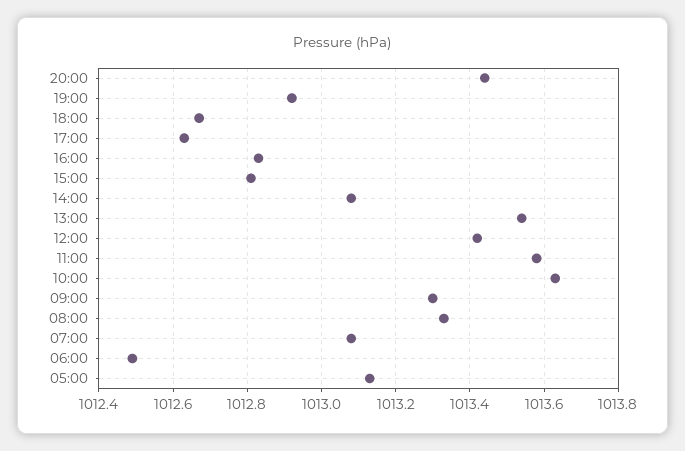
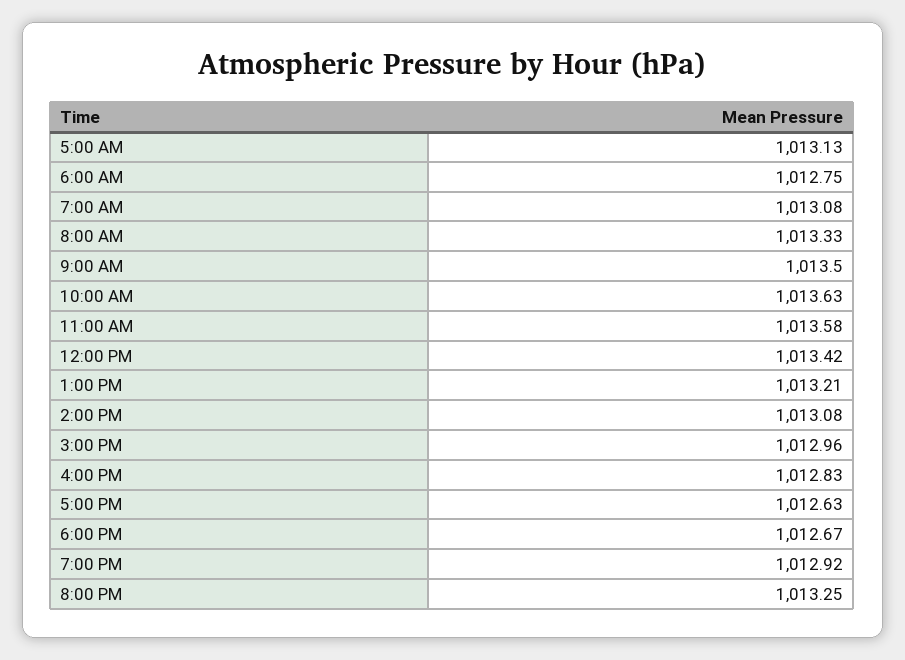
20:00: 1013.45 -> 1013.25
15:00: 1012.8 -> 1012.96
13:00: 1013.55 -> 1013.21
09:00: 1013.3 -> 1013.5
06:00: 1012.5 -> 1012.75

